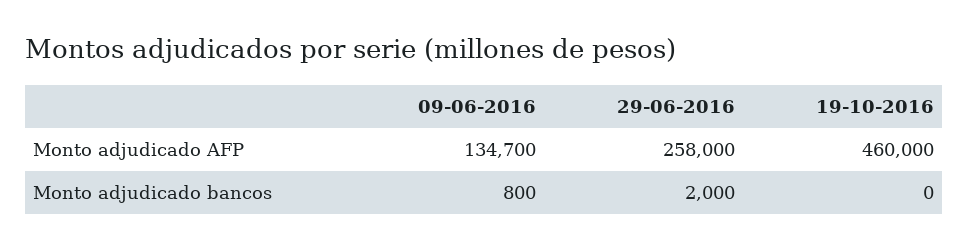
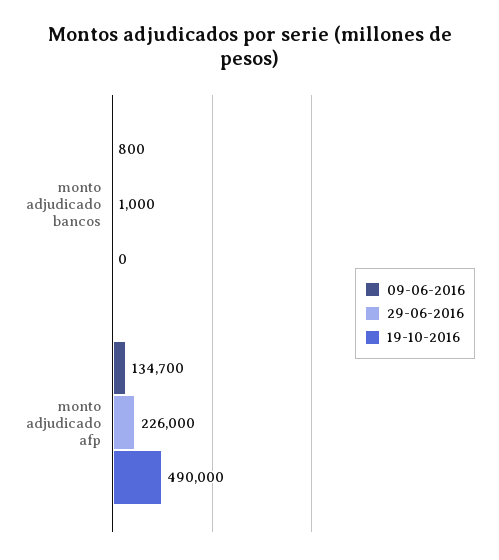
29-06-2016, Monto adjudicado AFP: 258000 -> 226000
19-10-2016, Monto adjudicado AFP: 460000 -> 490000
29-06-2016, Monto adjudicado bancos: 2000 -> 1000

